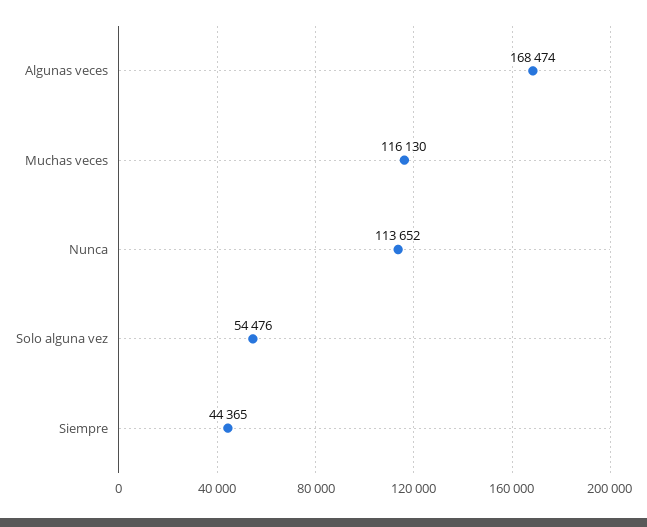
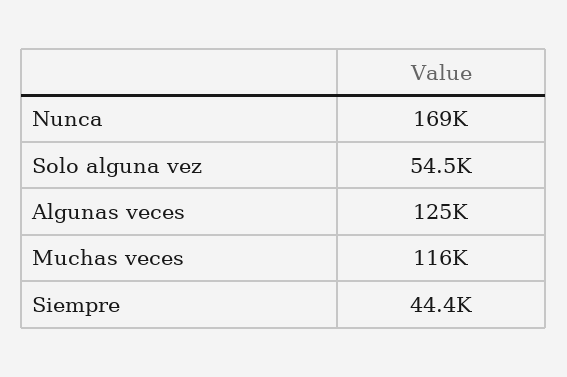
Algunas veces: 168474 -> 125000
Nunca: 113652 -> 169000

